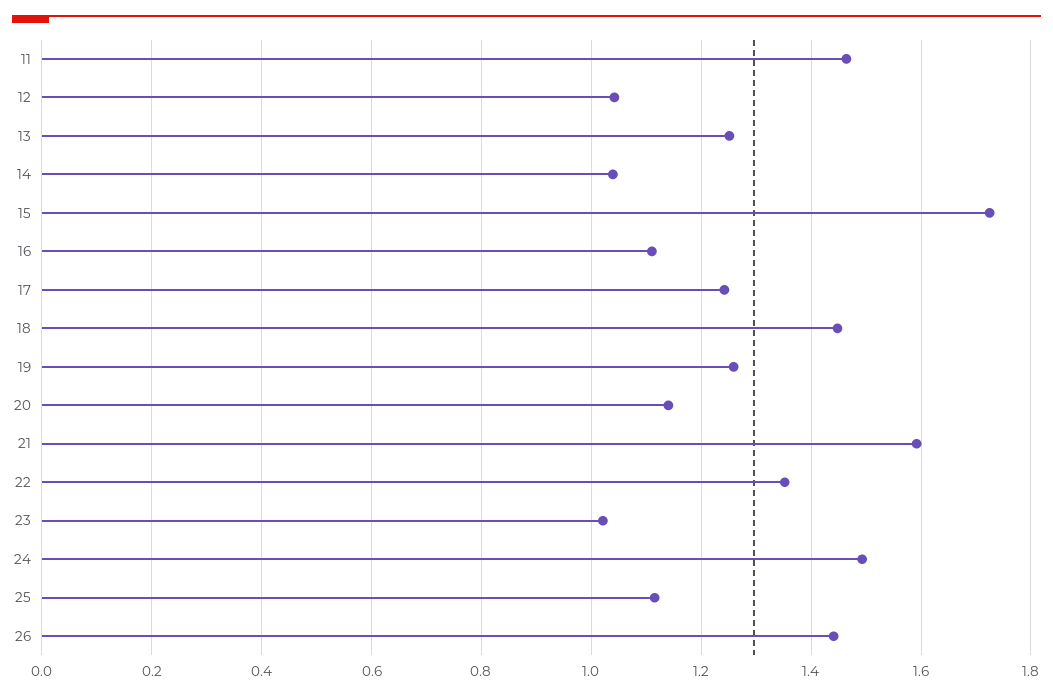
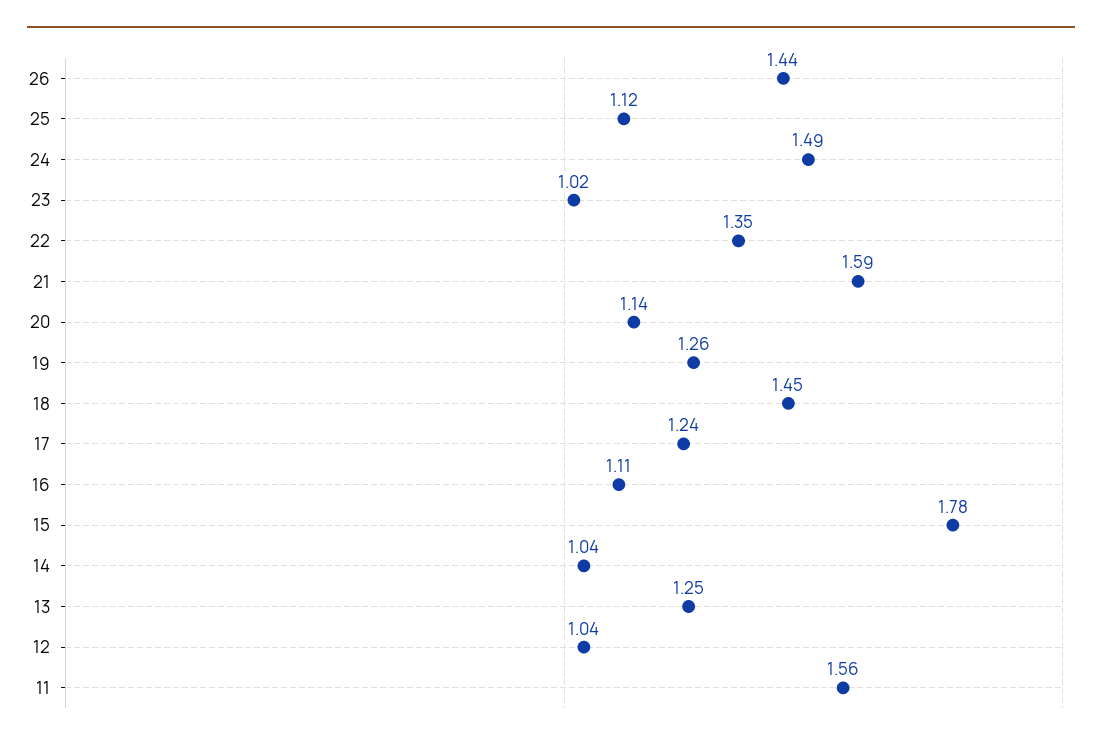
11: 1.46 -> 1.56
15: 1.72 -> 1.78

